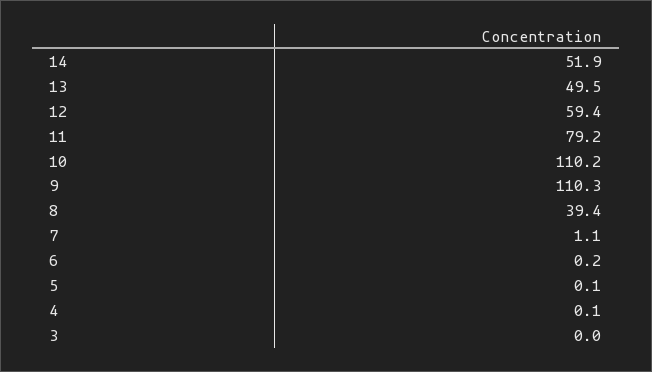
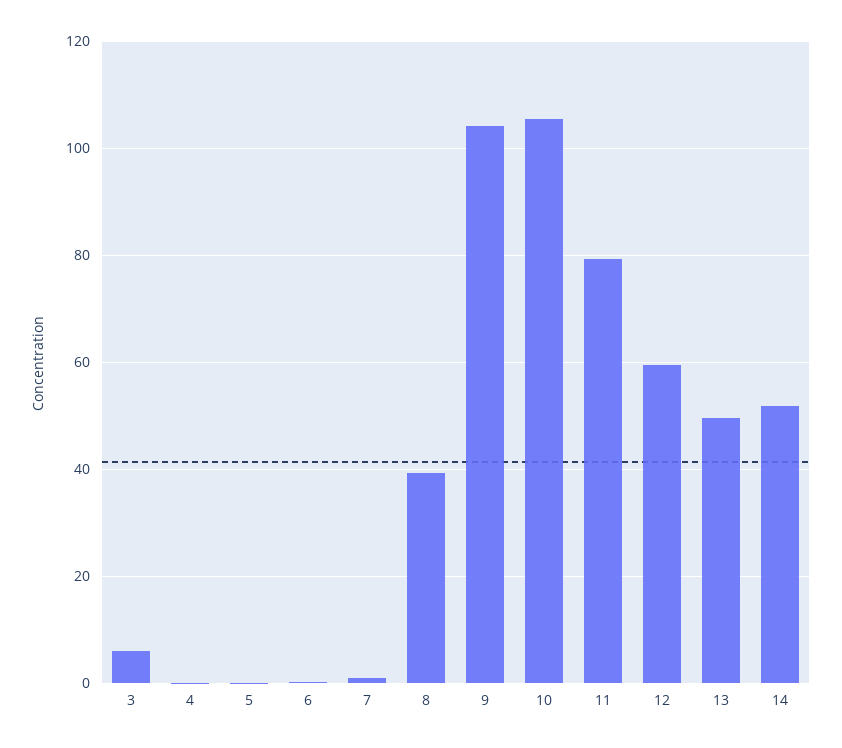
10: 110.2 -> 106
9: 110.3 -> 104
3: 0 -> 6

